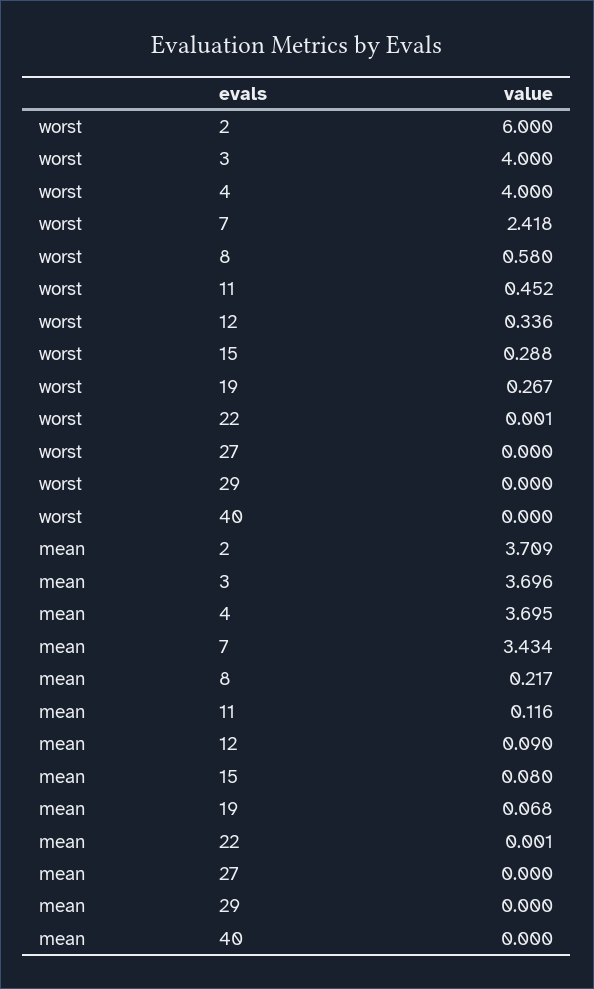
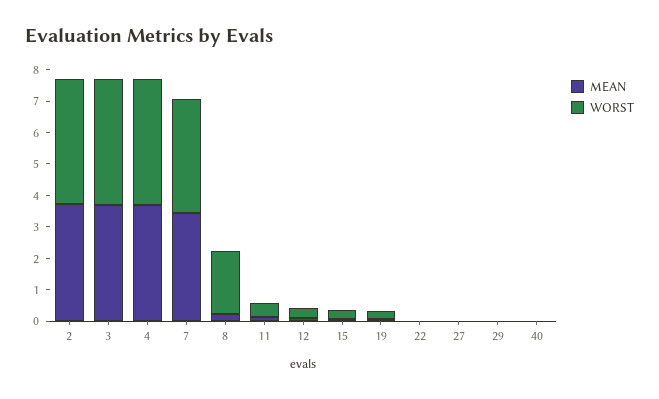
worst, 2: 6 -> 4
worst, 7: 2.418 -> 3.5
worst, 8: 0.58 -> 2

